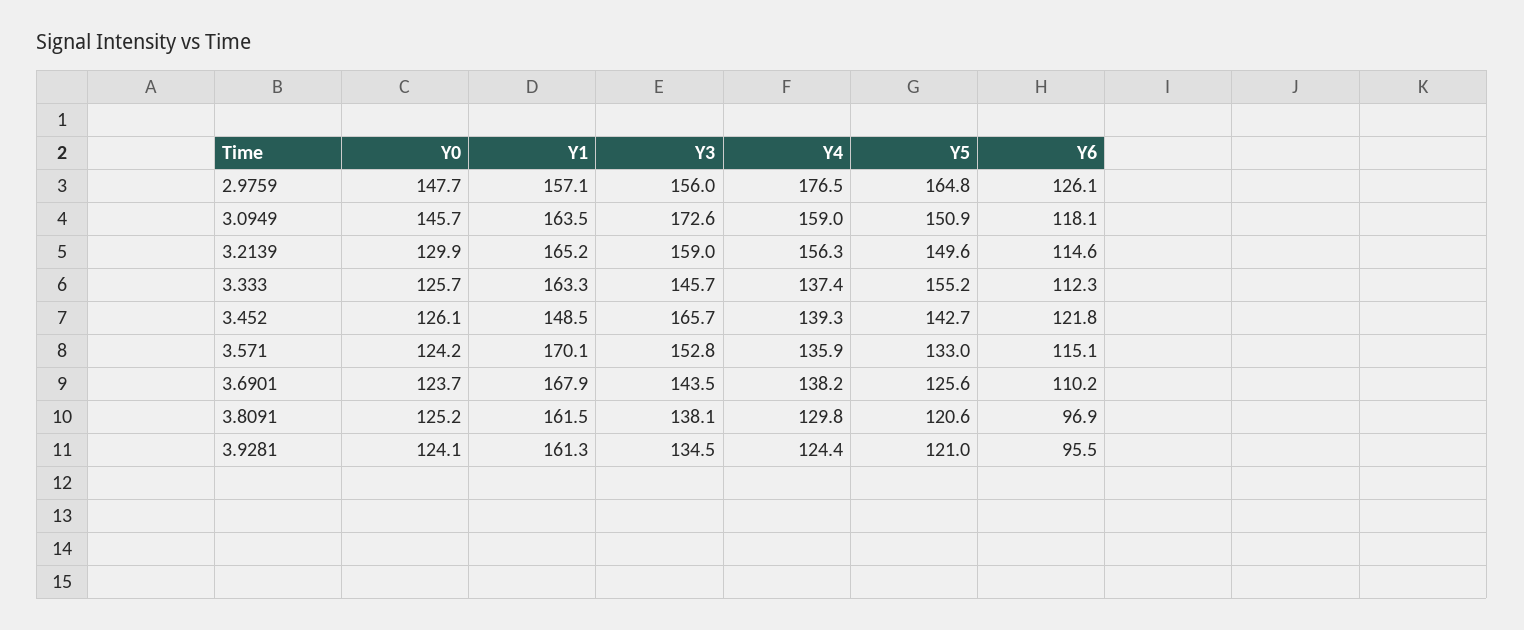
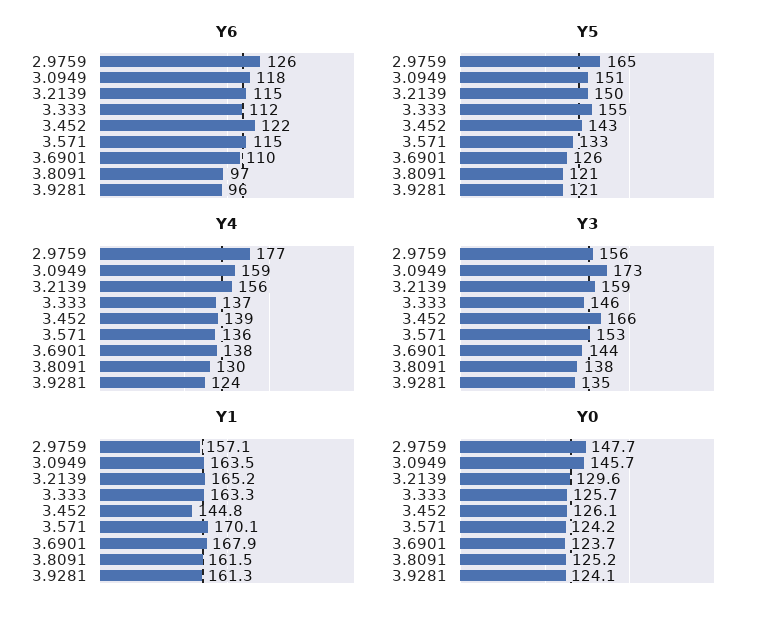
Y0, 3.2139: 129.9 -> 129.6
Y1, 3.452: 148.5 -> 144.8

